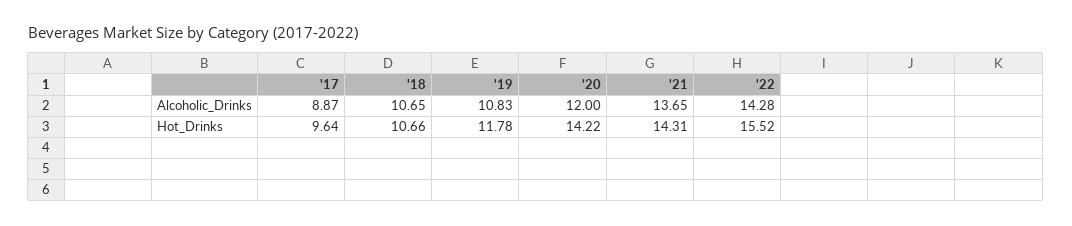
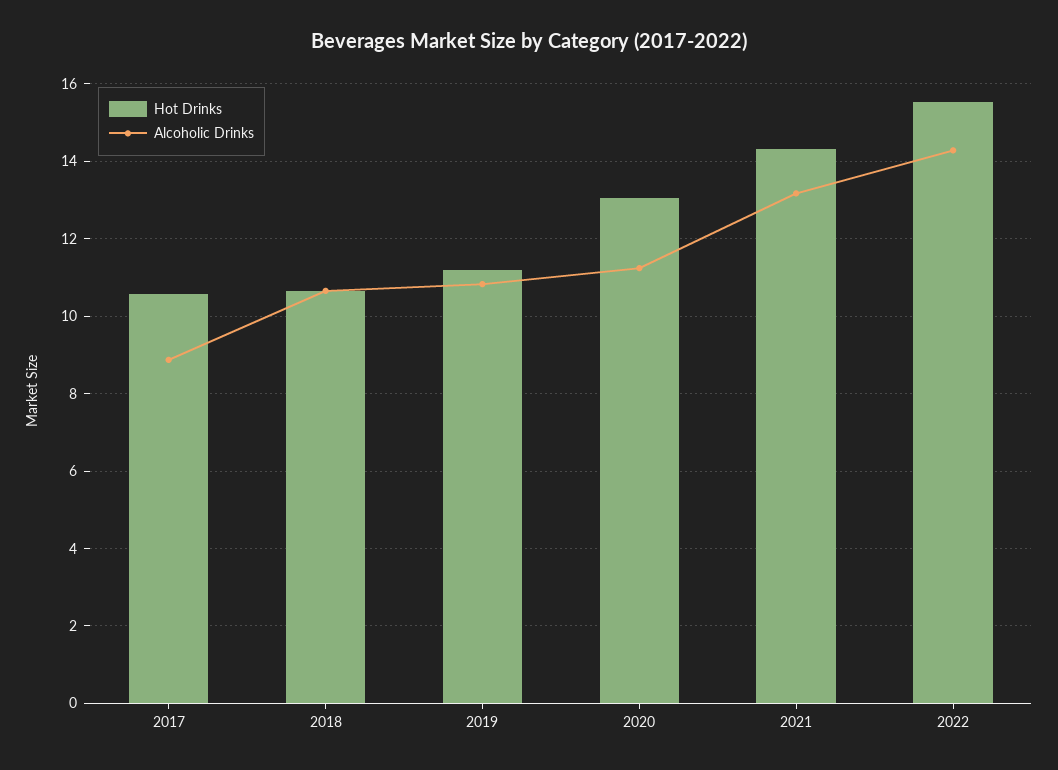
Alcoholic_Drinks, '20: 12 -> 11.2
Alcoholic_Drinks, '21: 13.65 -> 13.2
Hot_Drinks, '17: 9.64 -> 10.6
Hot_Drinks, '19: 11.78 -> 11.2
Hot_Drinks, '20: 14.22 -> 13

